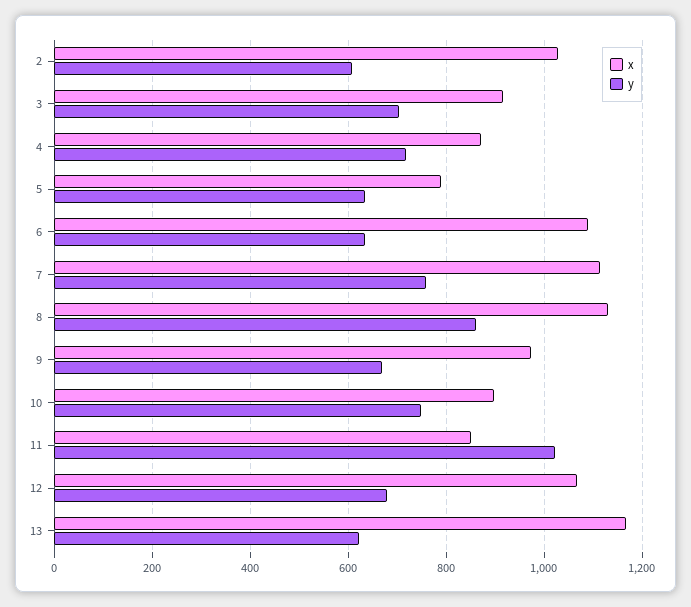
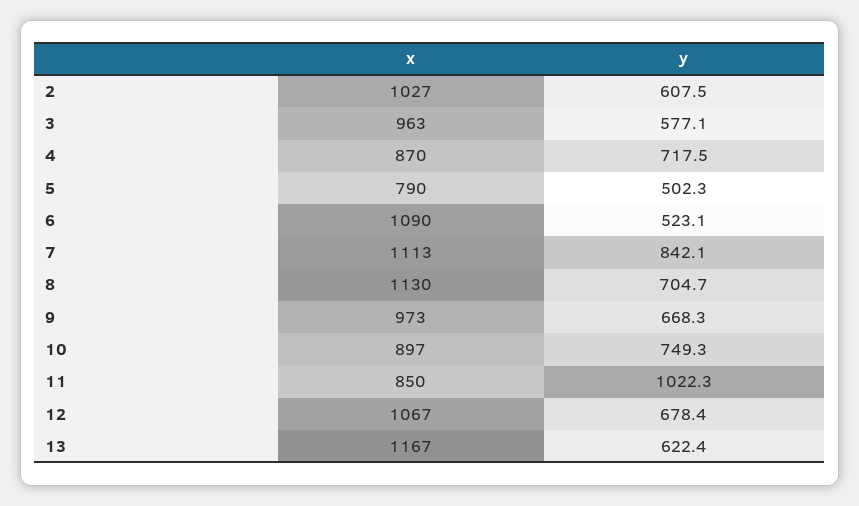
x, 3: 920 -> 963
y, 3: 700 -> 577.1
y, 5: 640 -> 502.3
y, 6: 640 -> 523.1
y, 7: 760 -> 842.1
y, 8: 860 -> 704.7

